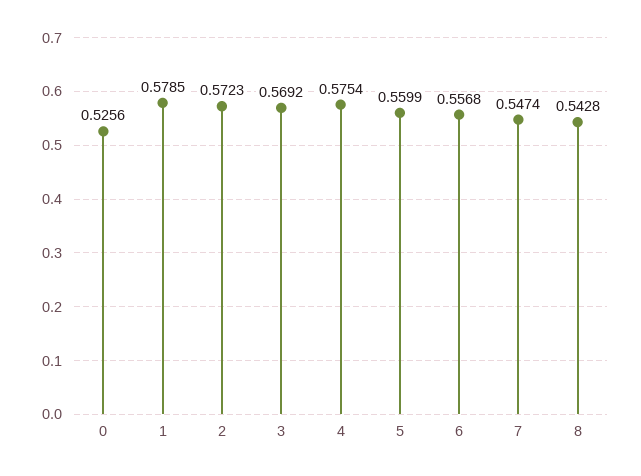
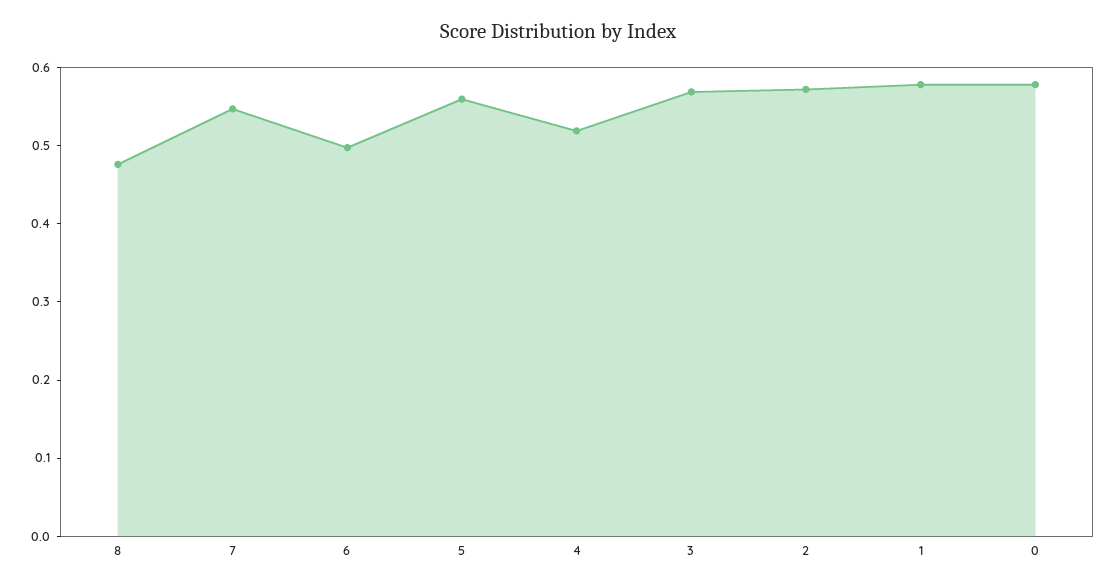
0: 0.5256 -> 0.58
4: 0.5754 -> 0.52
6: 0.5568 -> 0.5
8: 0.5428 -> 0.48

